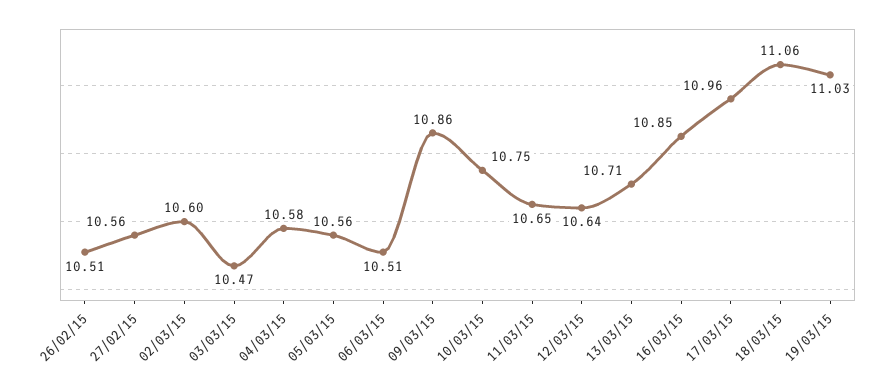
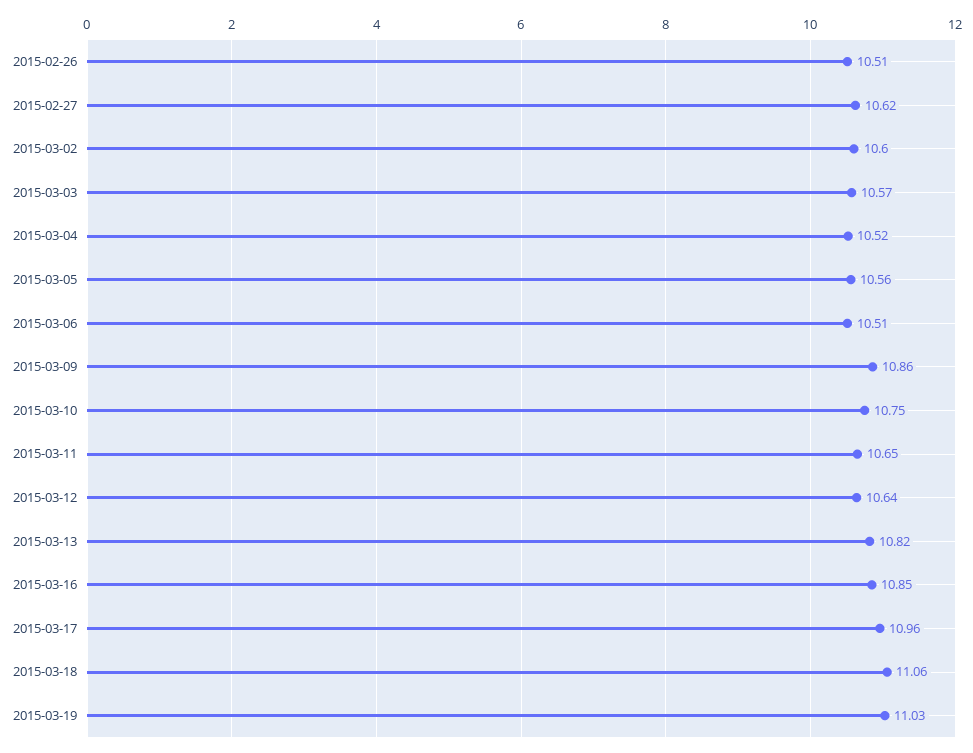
27/02/15: 10.56 -> 10.62
03/03/15: 10.47 -> 10.57
04/03/15: 10.58 -> 10.52
13/03/15: 10.71 -> 10.82

